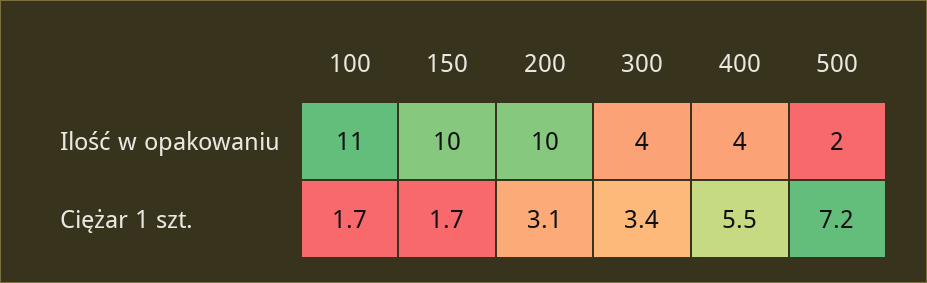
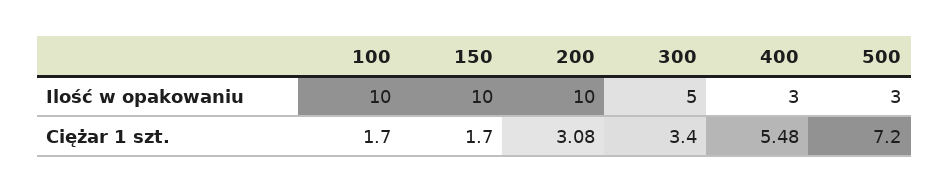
100, Ilość w opakowaniu: 11 -> 10
300, Ilość w opakowaniu: 4 -> 5
400, Ilość w opakowaniu: 4 -> 3
500, Ilość w opakowaniu: 2 -> 3

